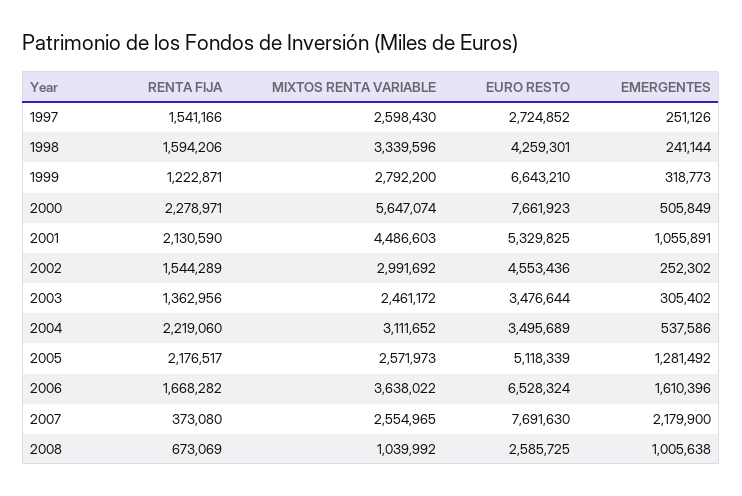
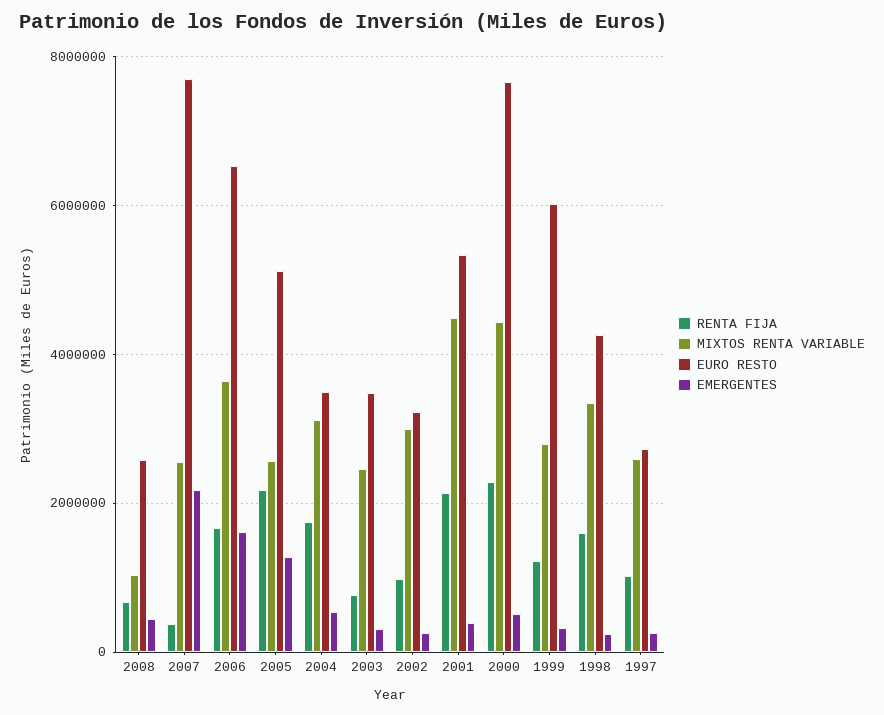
RENTA FIJA, 1997: 1541166 -> 1000000
EURO RESTO, 1999: 6643210 -> 6000000
MIXTOS RENTA VARIABLE, 2000: 5647074 -> 4400000
EMERGENTES, 2001: 1055891 -> 400000
RENTA FIJA, 2002: 1544289 -> 1000000
EURO RESTO, 2002: 4553436 -> 3200000
RENTA FIJA, 2003: 1362956 -> 800000
RENTA FIJA, 2004: 2219060 -> 1800000
EMERGENTES, 2008: 1005638 -> 400000

